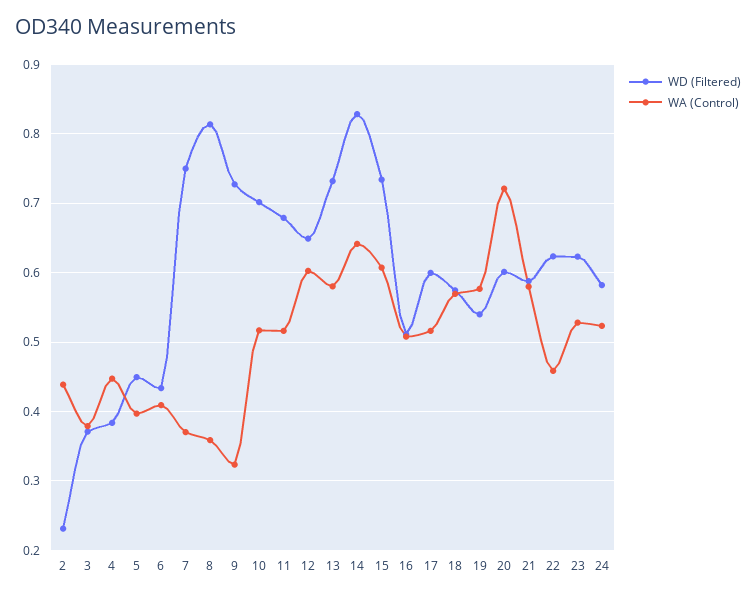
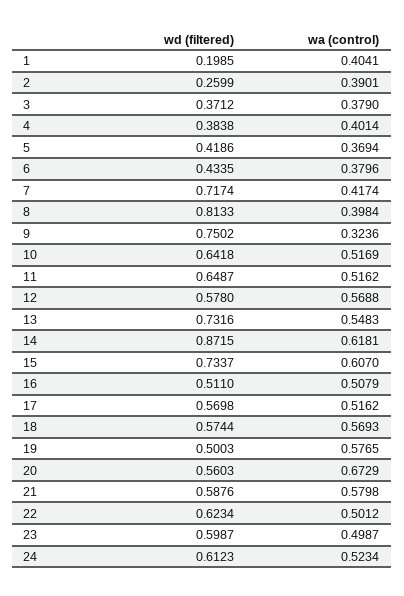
WD (Filtered), 2: 0.23 -> 0.2599
WA (Control), 2: 0.44 -> 0.3901
WA (Control), 4: 0.45 -> 0.4014
WD (Filtered), 5: 0.45 -> 0.4186
WA (Control), 5: 0.4 -> 0.3694
WA (Control), 6: 0.41 -> 0.3796
WD (Filtered), 7: 0.75 -> 0.7174
WA (Control), 7: 0.37 -> 0.4174
WA (Control), 8: 0.36 -> 0.3984
WD (Filtered), 9: 0.73 -> 0.7502
WD (Filtered), 10: 0.7 -> 0.6418
WD (Filtered), 11: 0.68 -> 0.6487
WD (Filtered), 12: 0.65 -> 0.578
WA (Control), 12: 0.6 -> 0.5688
WA (Control), 13: 0.58 -> 0.5483
WD (Filtered), 14: 0.83 -> 0.8715
WA (Control), 14: 0.64 -> 0.6181
WD (Filtered), 17: 0.6 -> 0.5698
WD (Filtered), 19: 0.54 -> 0.5003
WD (Filtered), 20: 0.6 -> 0.5603
WA (Control), 20: 0.72 -> 0.6729
WA (Control), 22: 0.46 -> 0.5012
WD (Filtered), 23: 0.62 -> 0.5987
WA (Control), 23: 0.53 -> 0.4987
WD (Filtered), 24: 0.58 -> 0.6123
WD (Filtered), 1: none -> 0.1985
WA (Control), 1: none -> 0.4041

